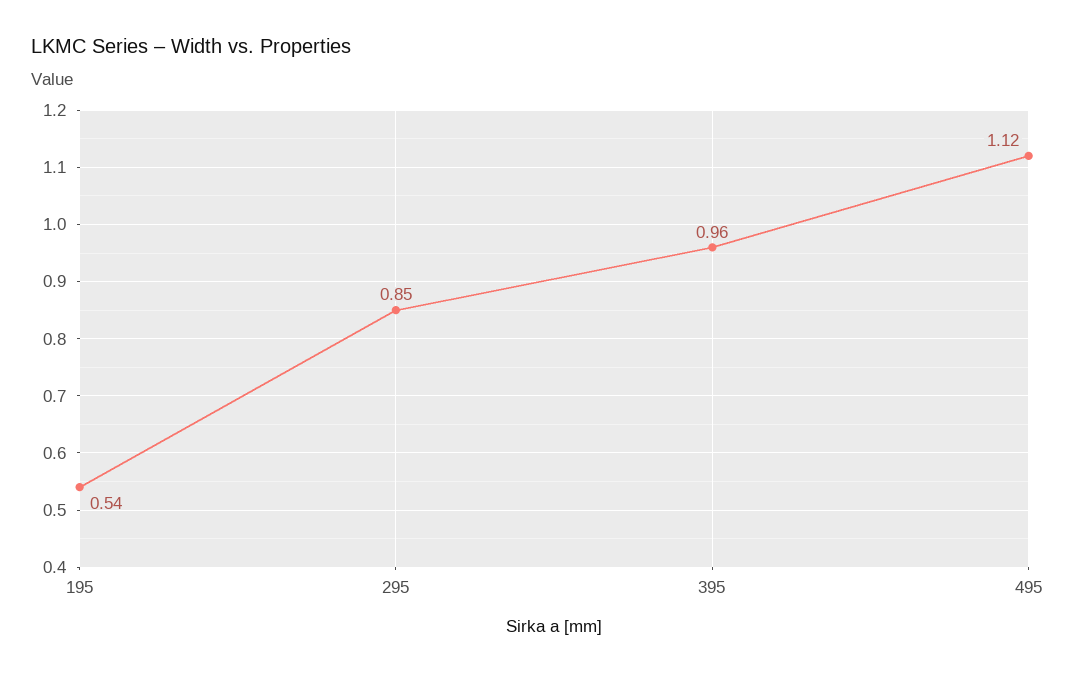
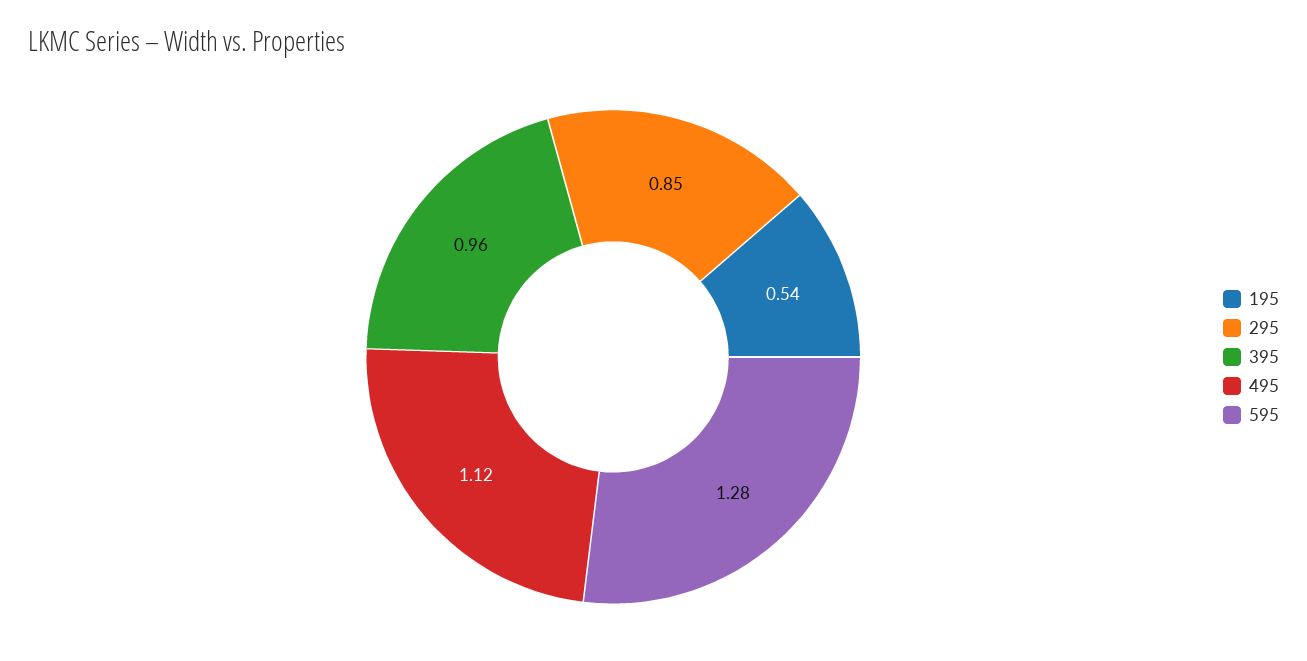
595: none -> 1.28

